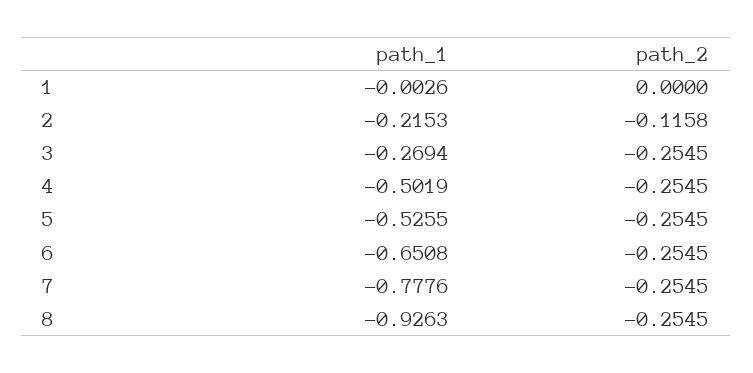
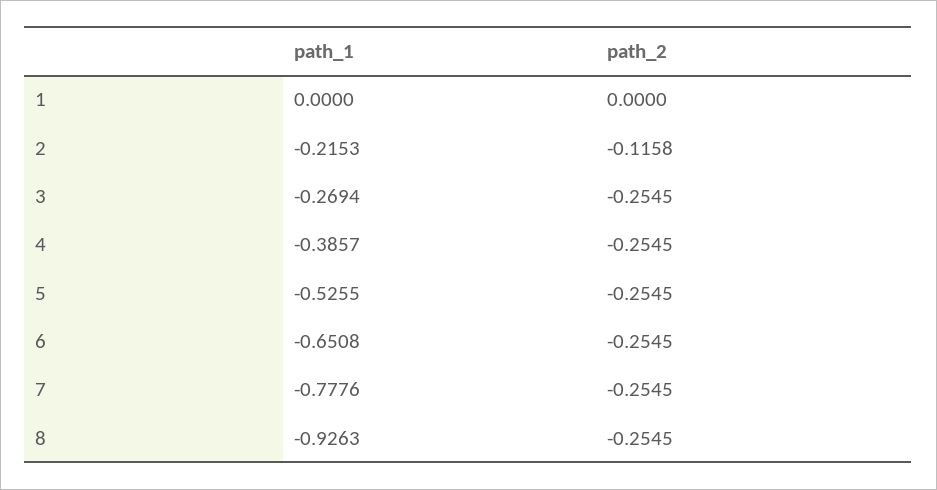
path_1, 1: -0.0026 -> 0
path_1, 4: -0.5019 -> -0.3857

